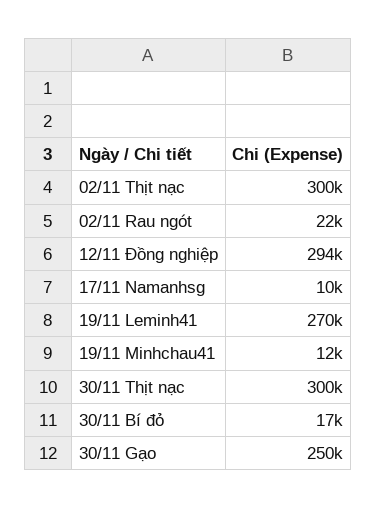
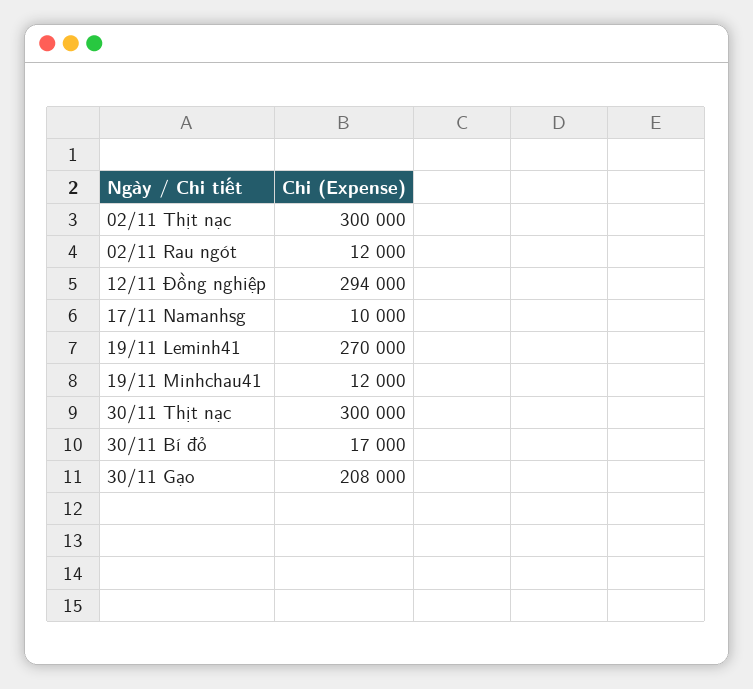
02/11 Rau ngót: 22000 -> 12000
30/11 Gạo: 250000 -> 208000

